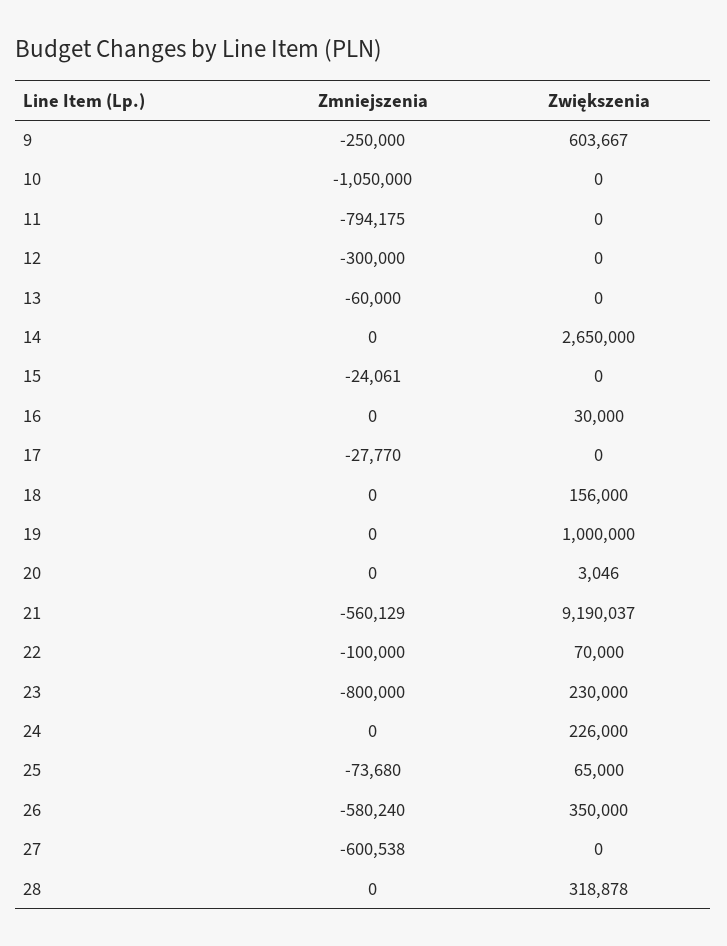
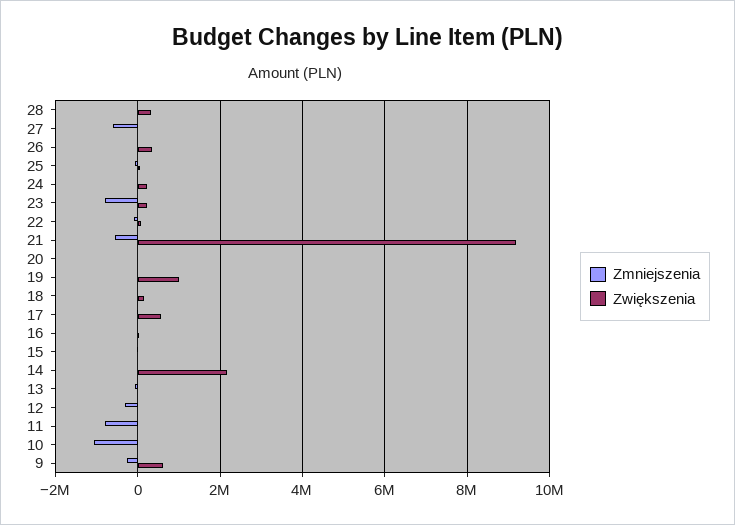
Zwiększenia, 14: 2650000 -> 2200000
Zwiększenia, 17: 0 -> 600000
Zmniejszenia, 26: -580240 -> 0

